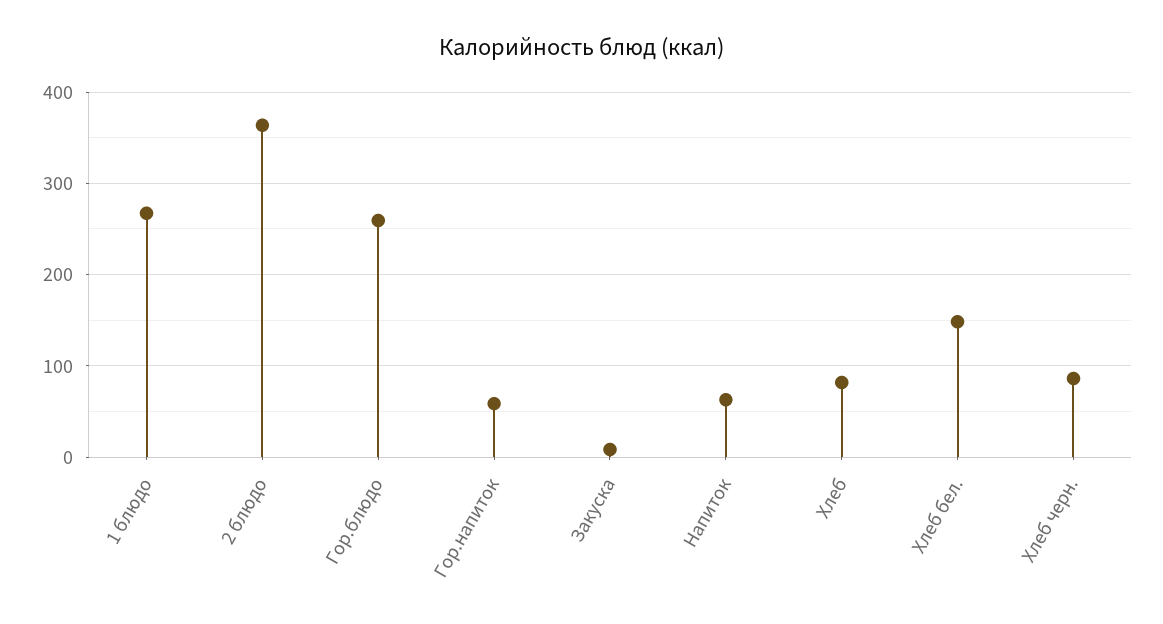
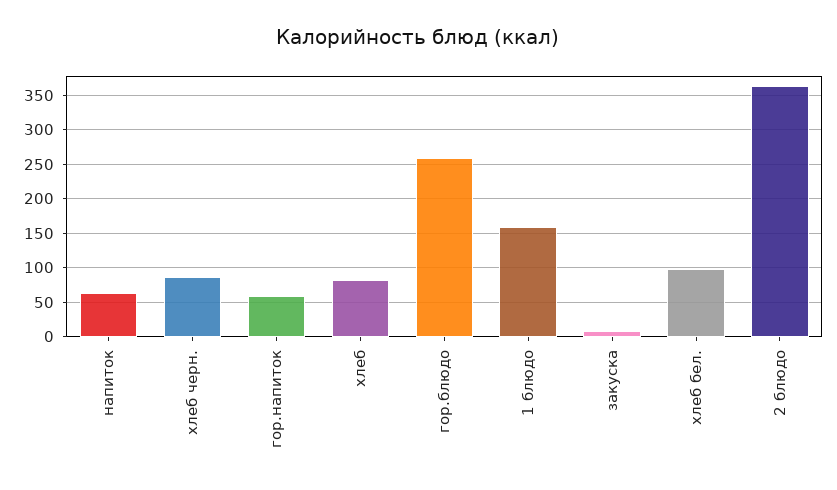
1 блюдо: 270 -> 160
Хлеб бел.: 150 -> 100

